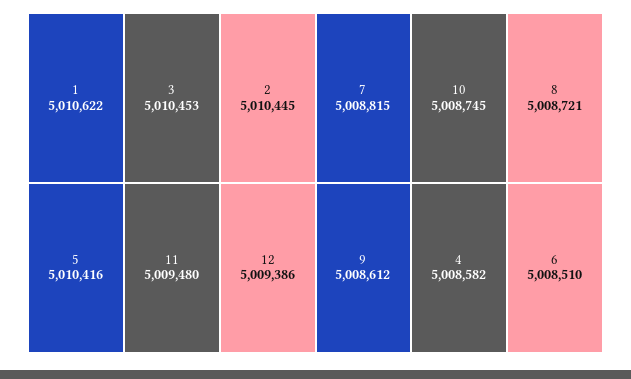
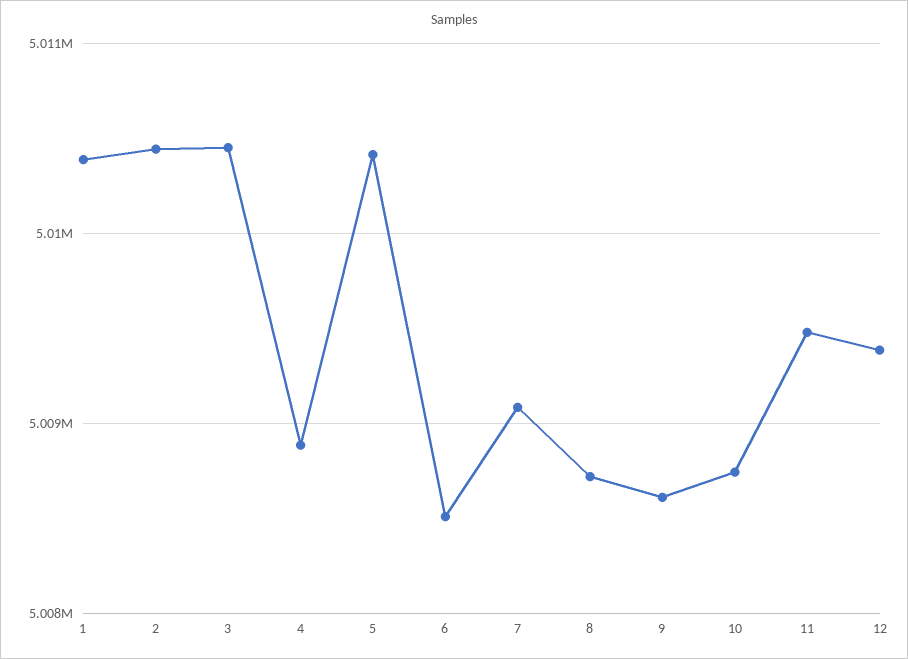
1: 5010622 -> 5010400
7: 5008815 -> 5009100
4: 5008582 -> 5008900

